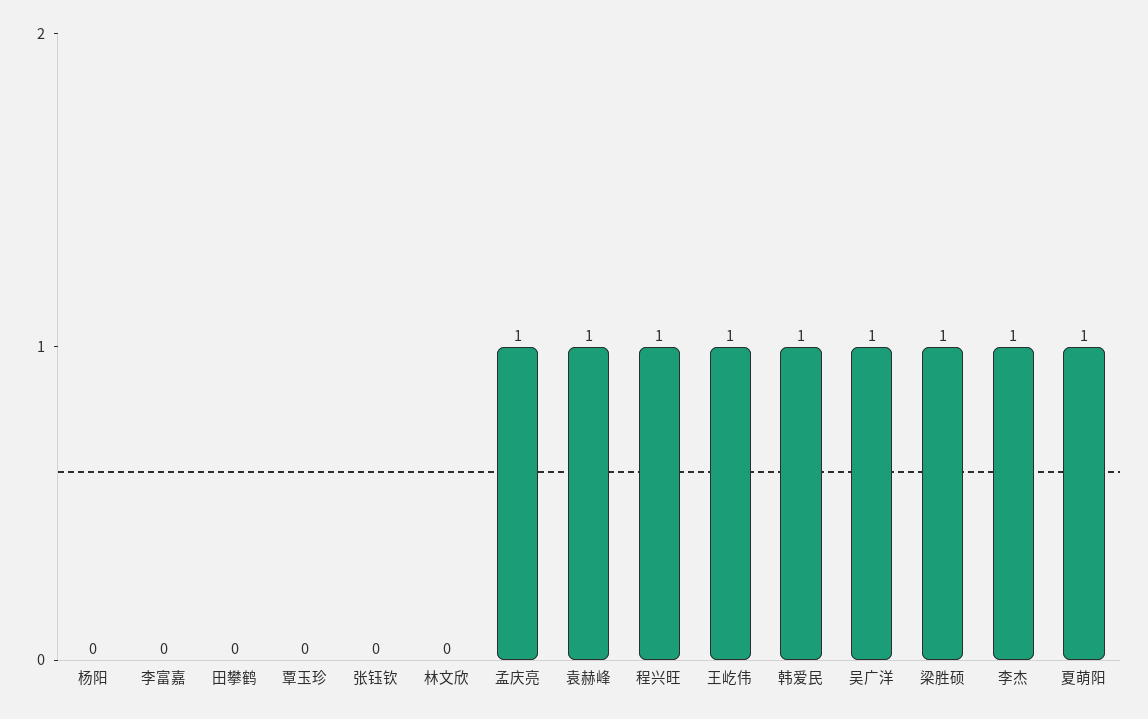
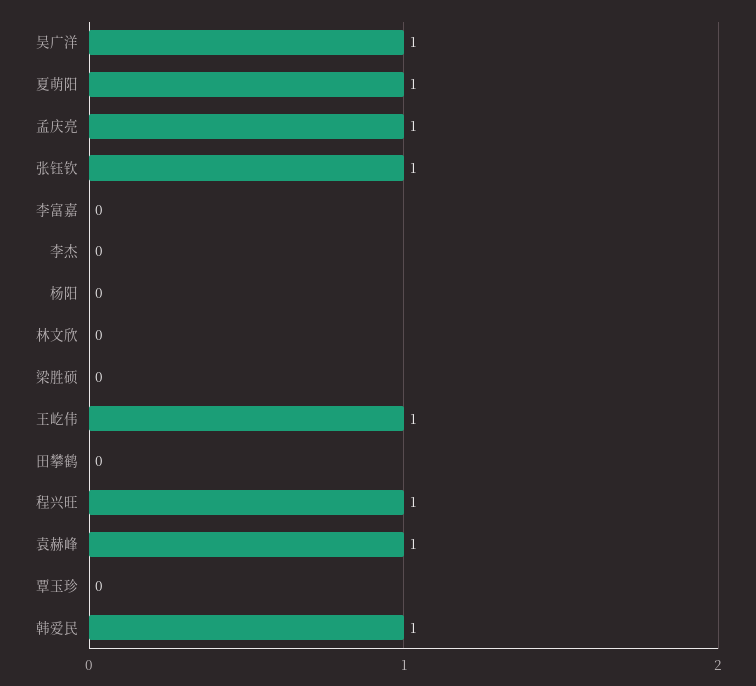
张钰钦: 0 -> 1
梁胜硕: 1 -> 0
李杰: 1 -> 0

